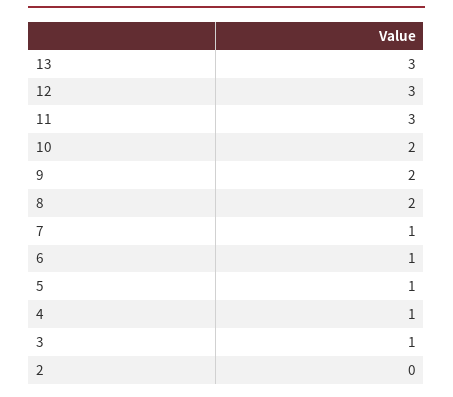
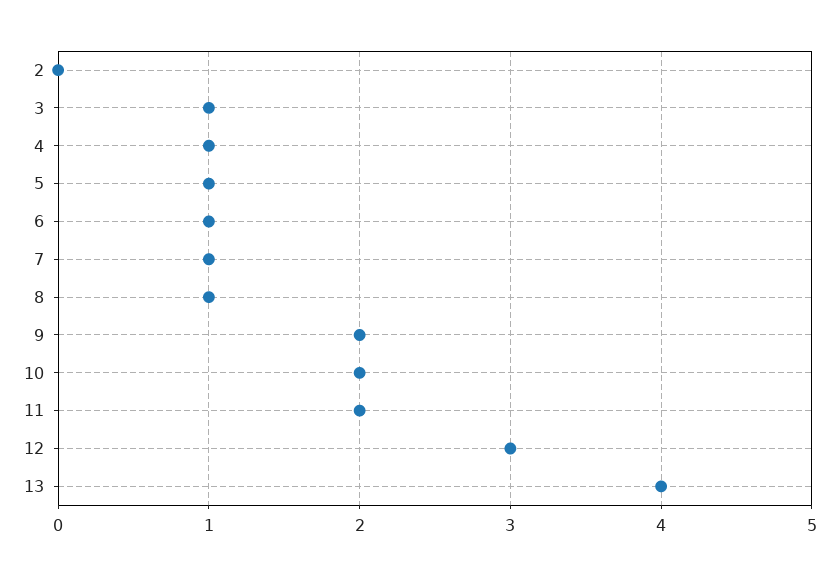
13: 3 -> 4
11: 3 -> 2
8: 2 -> 1

